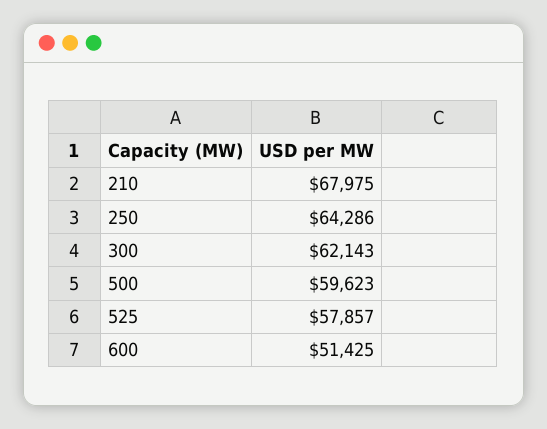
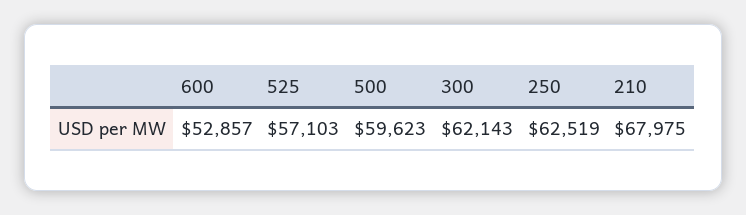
250: 64286 -> 62519
525: 57857 -> 57103
600: 51425 -> 52857

